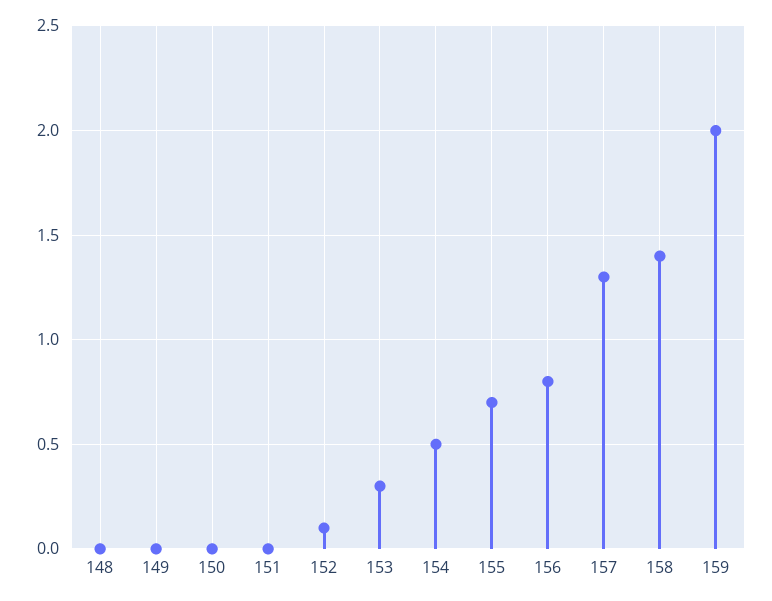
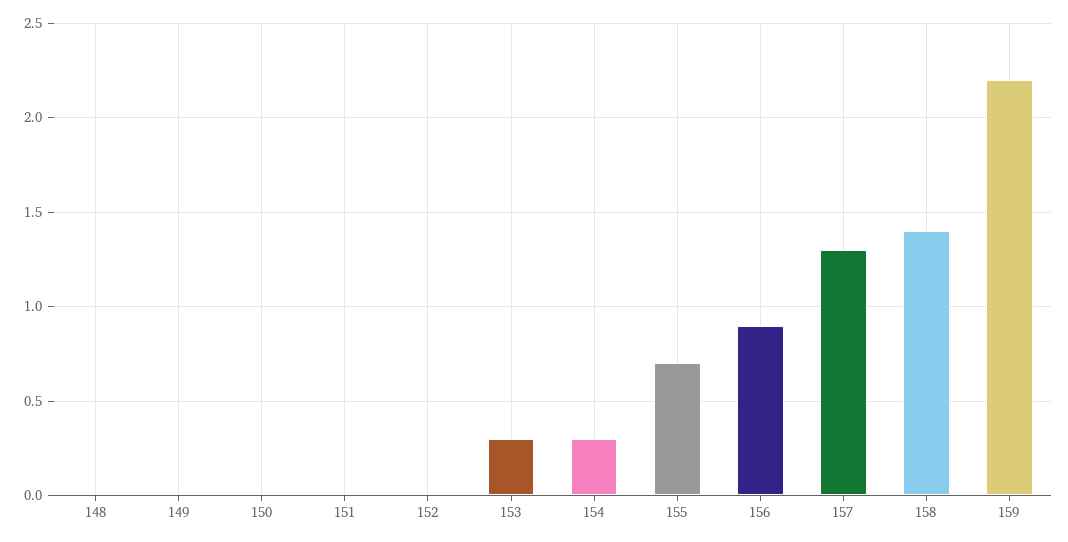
152: 0.1 -> 0
154: 0.5 -> 0.3
156: 0.8 -> 0.9
159: 2 -> 2.2

